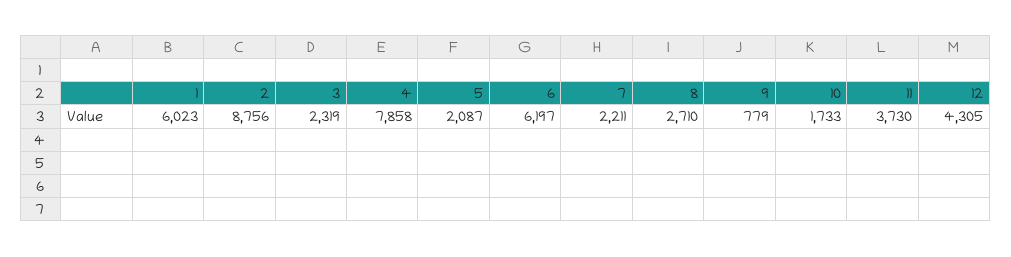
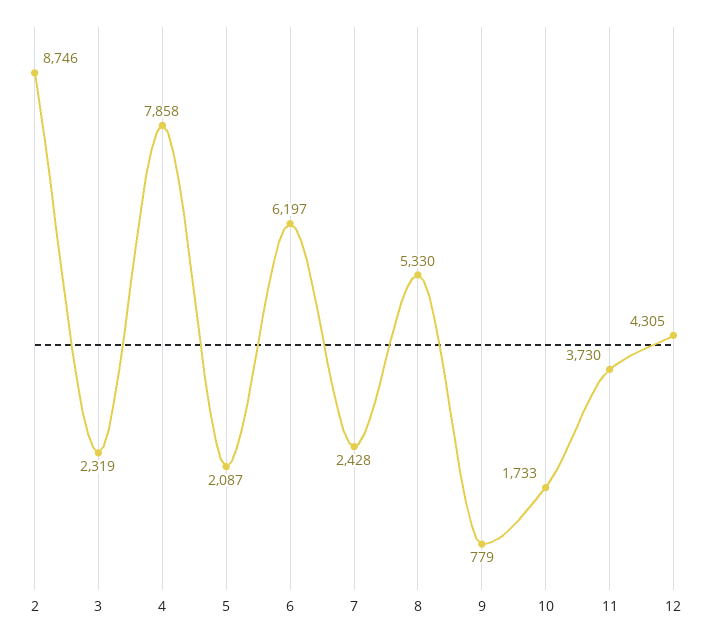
1: 6023 -> none
2: 8756 -> 8746
7: 2211 -> 2428
8: 2710 -> 5330

